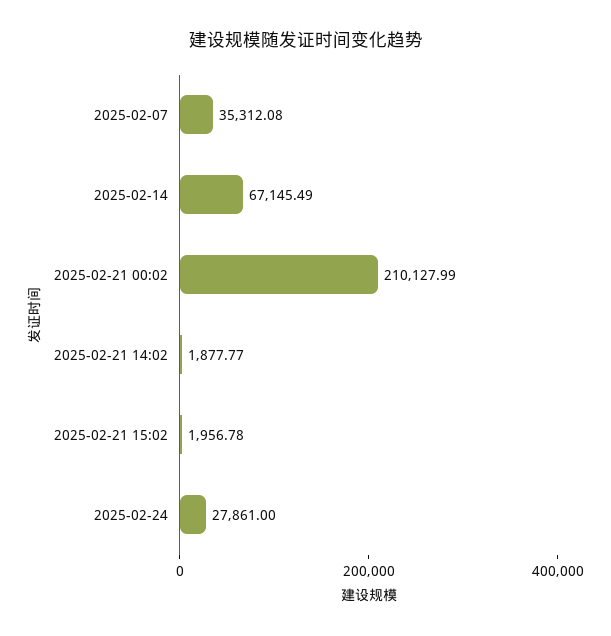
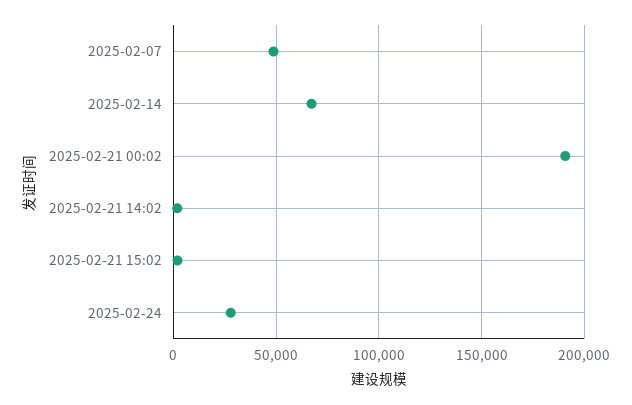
2025-02-07: 35312.08 -> 50000
2025-02-21 00:02: 210127.99 -> 190000

